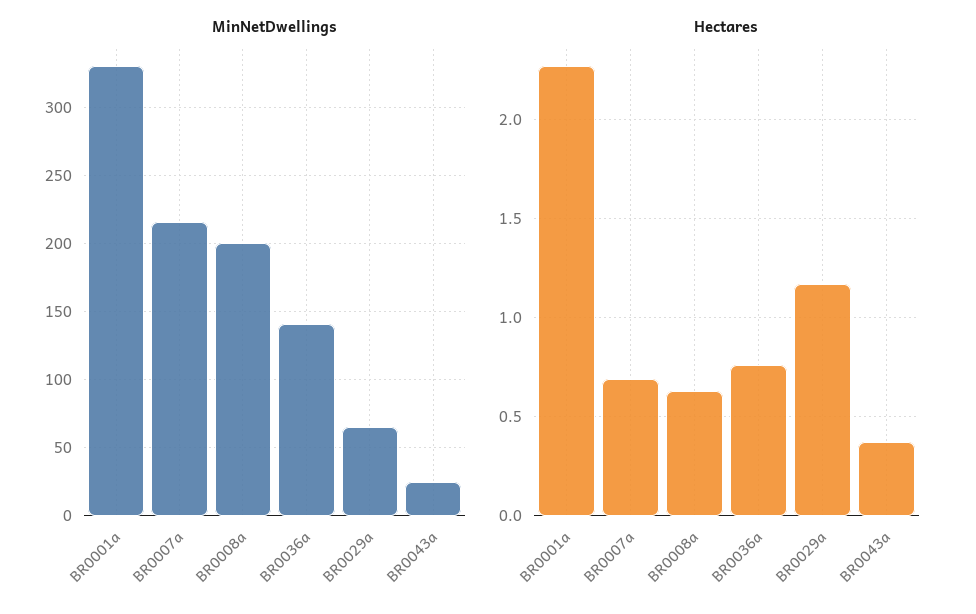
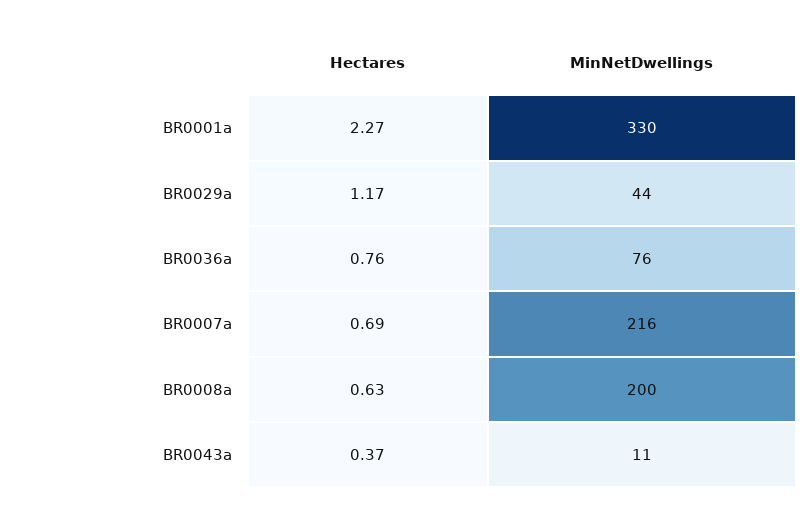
MinNetDwellings, BR0036a: 140 -> 76
MinNetDwellings, BR0029a: 65 -> 44
MinNetDwellings, BR0043a: 25 -> 11

